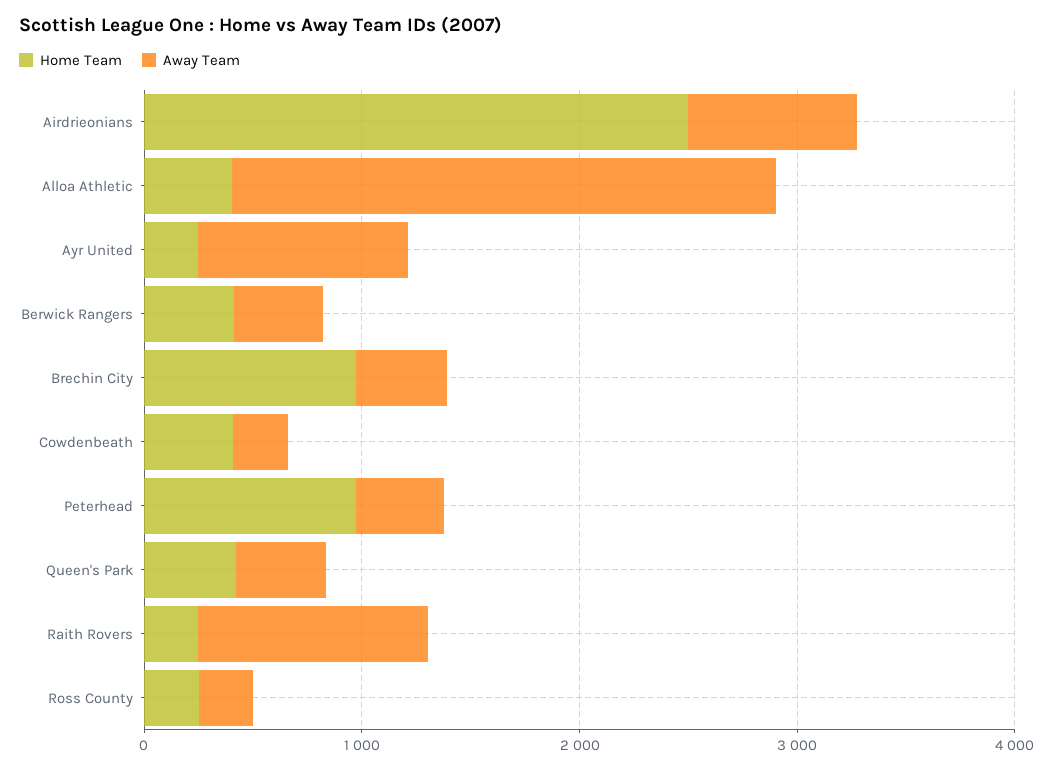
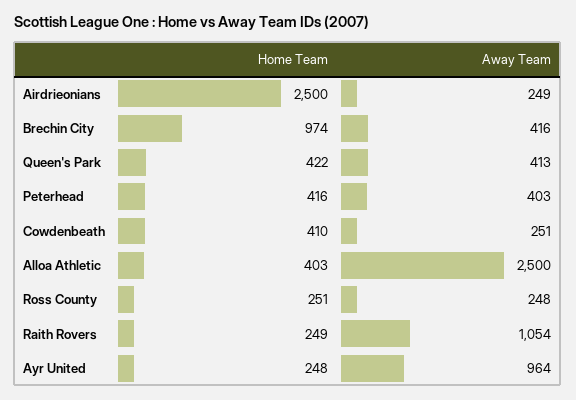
Away Team, Airdrieonians: 800 -> 249
Home Team, Berwick Rangers: 400 -> none
Away Team, Berwick Rangers: 400 -> none
Home Team, Peterhead: 1000 -> 416

